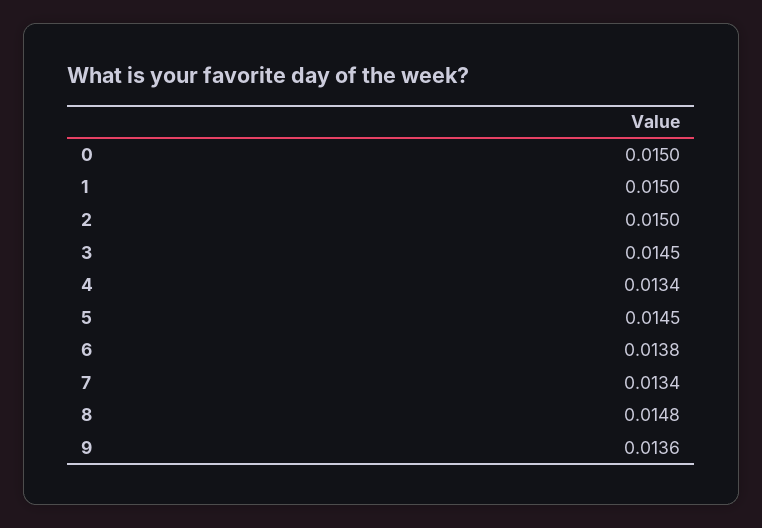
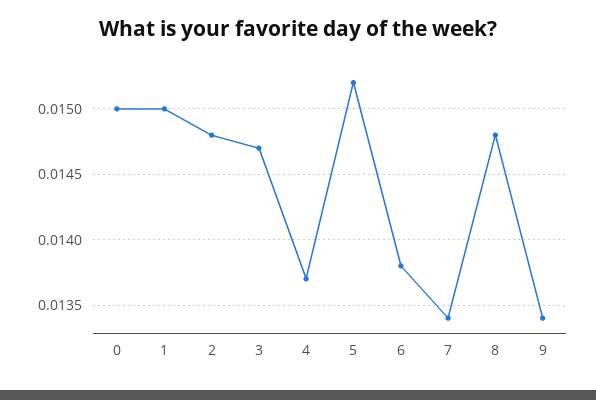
2: 0.015 -> 0.0148
3: 0.0145 -> 0.0147
4: 0.0134 -> 0.0137
5: 0.0145 -> 0.0152
9: 0.0136 -> 0.0134

